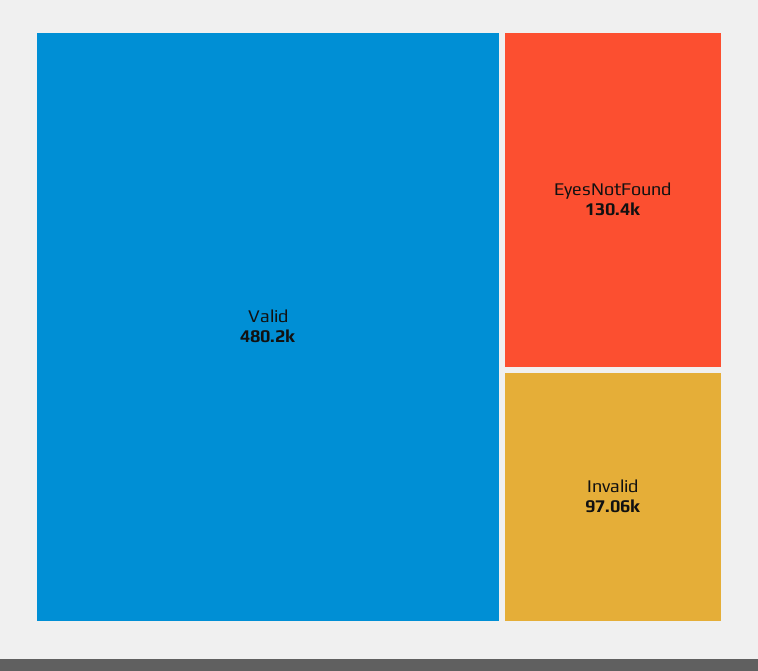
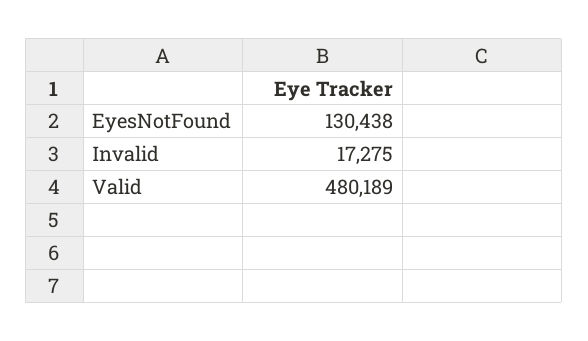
Invalid: 97060 -> 17275

